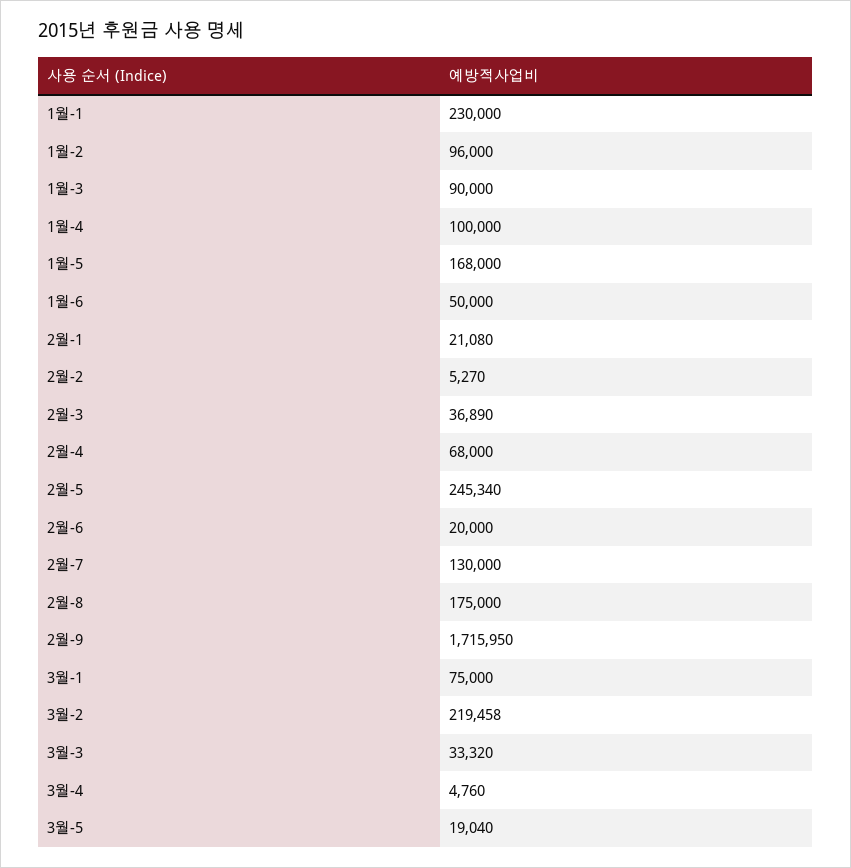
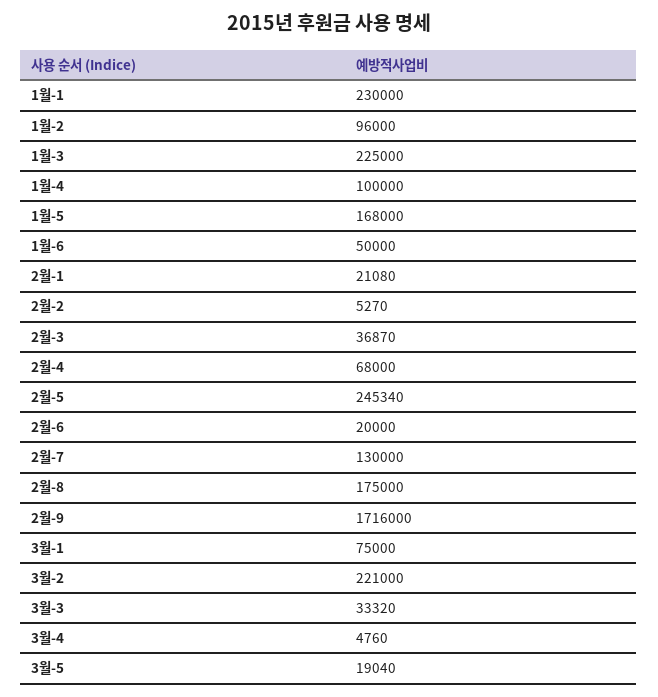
1월-3: 90000 -> 225000
2월-3: 36890 -> 36870
2월-9: 1715950 -> 1716000
3월-2: 219458 -> 221000

